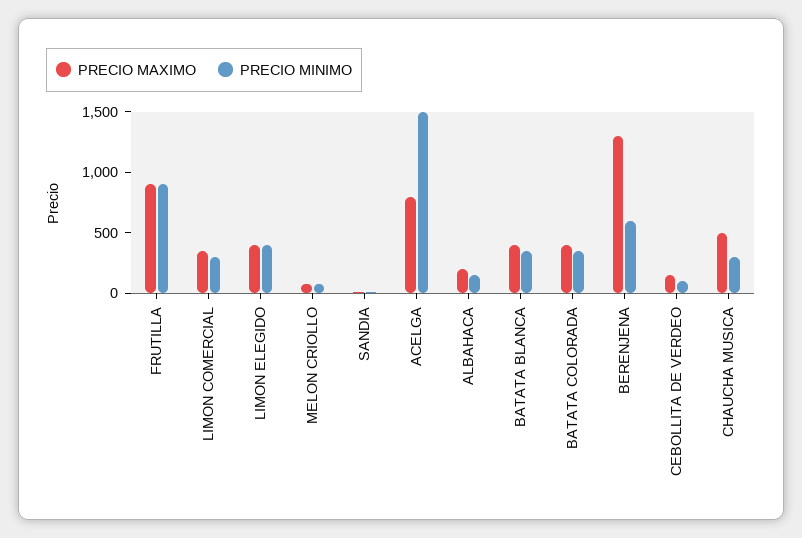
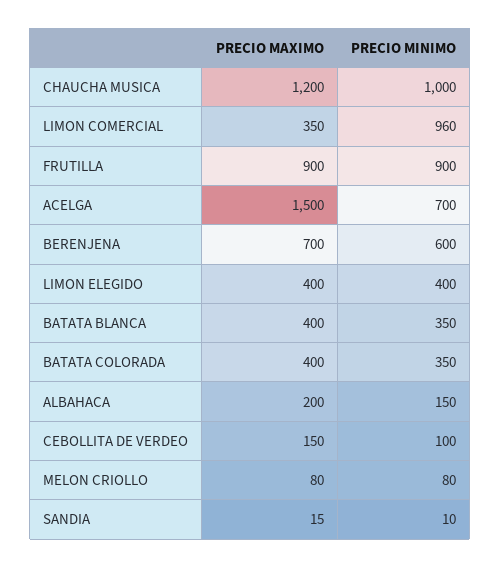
PRECIO MINIMO, LIMON COMERCIAL: 300 -> 960
PRECIO MAXIMO, ACELGA: 800 -> 1500
PRECIO MINIMO, ACELGA: 1500 -> 700
PRECIO MAXIMO, BERENJENA: 1300 -> 700
PRECIO MAXIMO, CHAUCHA MUSICA: 500 -> 1200
PRECIO MINIMO, CHAUCHA MUSICA: 300 -> 1000

